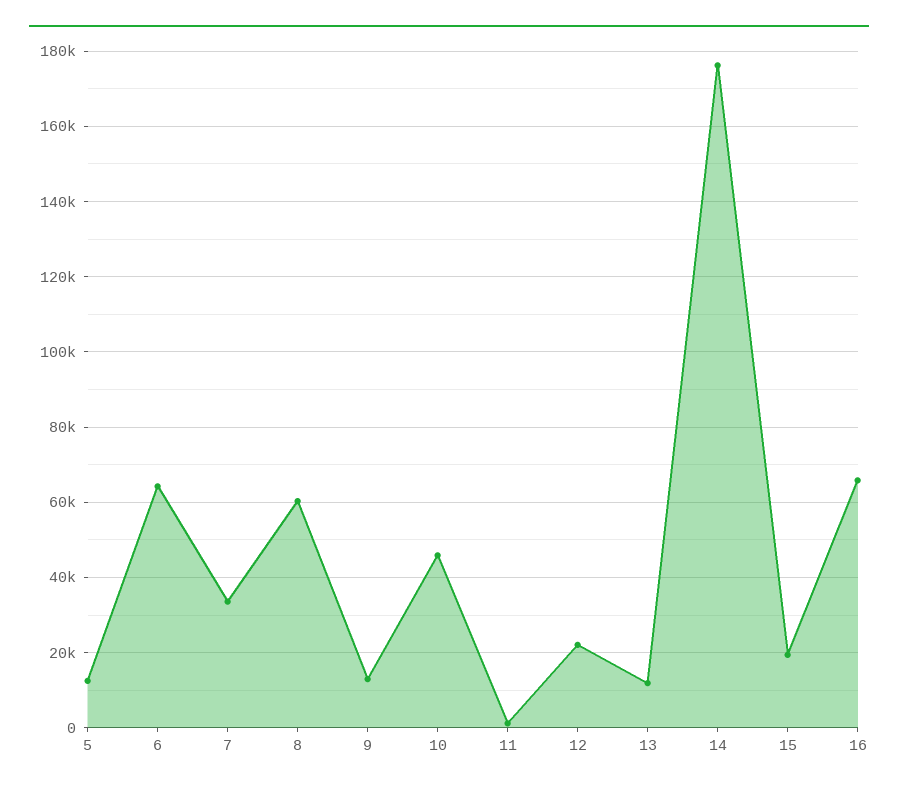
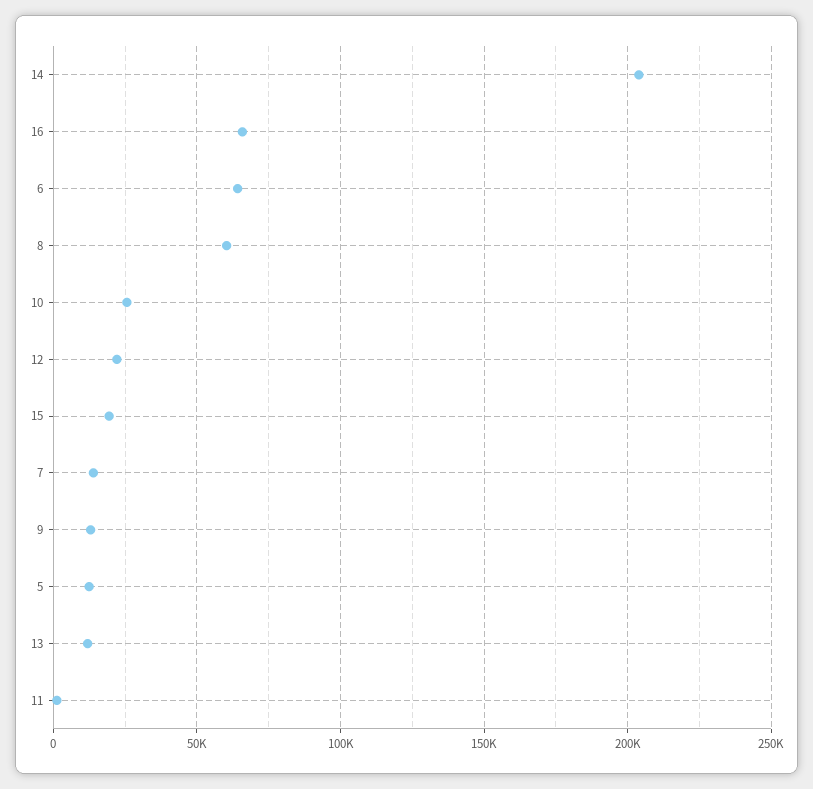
7: 34000 -> 15000
10: 46000 -> 25000
14: 176000 -> 205000

